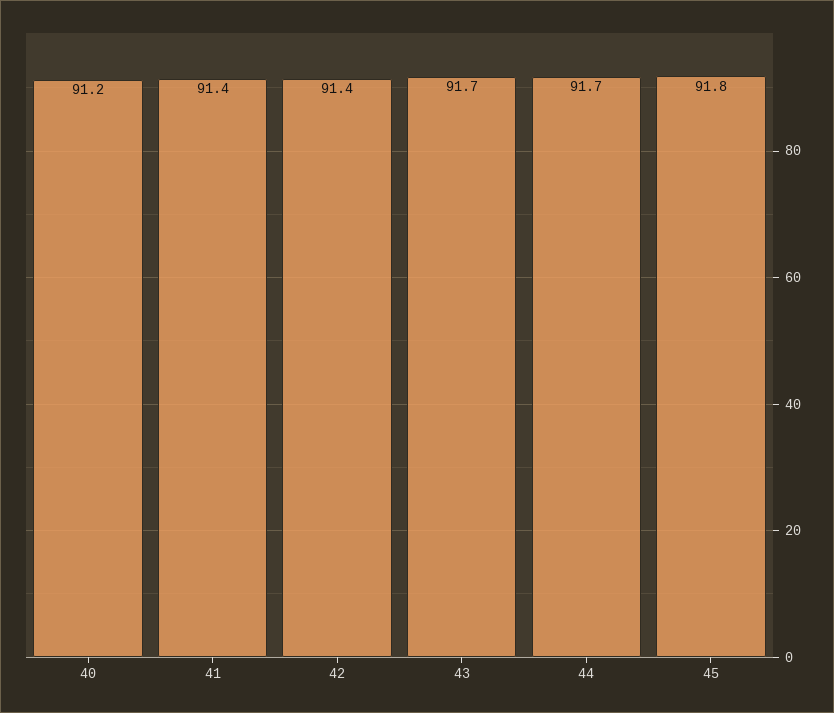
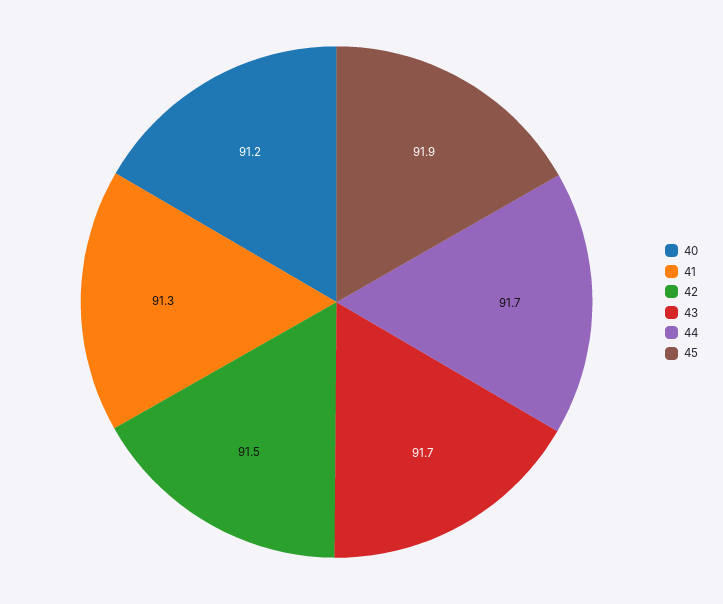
41: 91.4 -> 91.3
42: 91.4 -> 91.5
45: 91.8 -> 91.9

